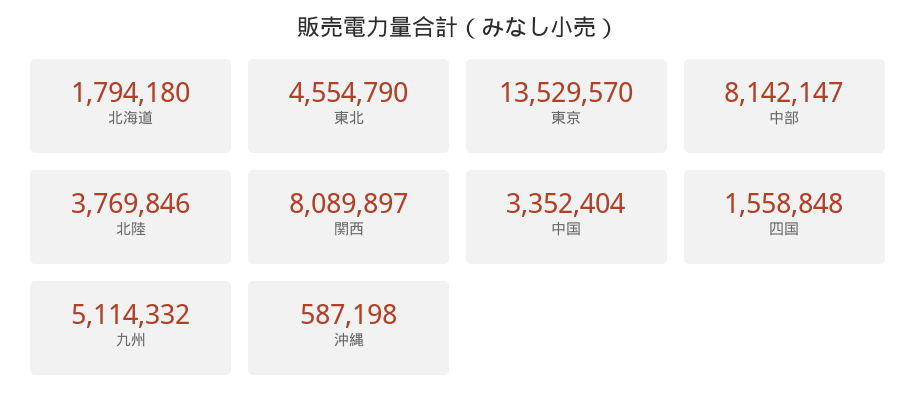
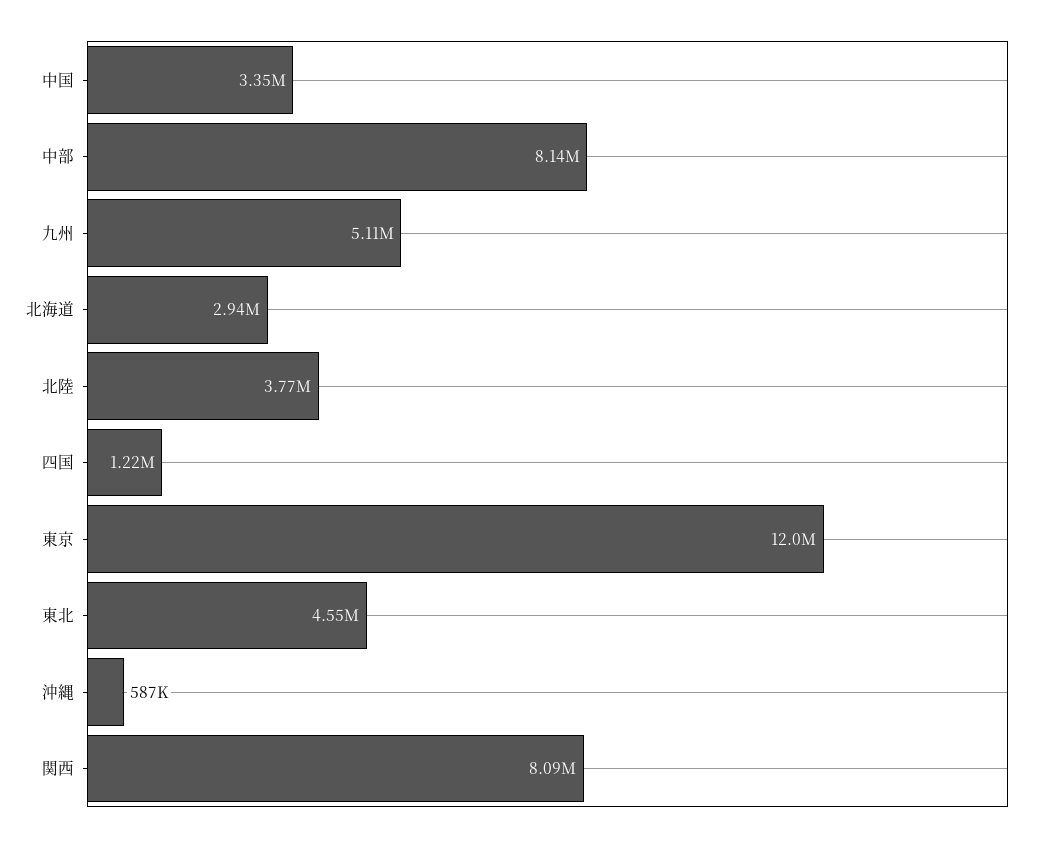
北海道: 1794180 -> 2940000
東京: 13529570 -> 12000000
四国: 1558848 -> 1220000

